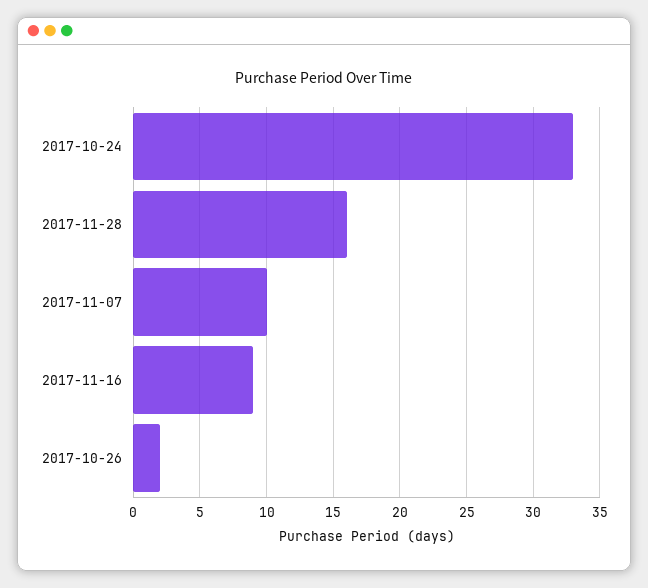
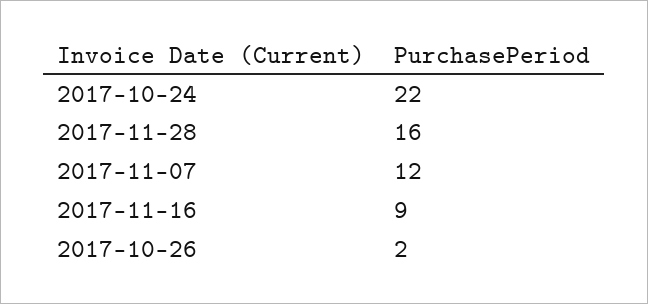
2017-10-24: 33 -> 22
2017-11-07: 10 -> 12

